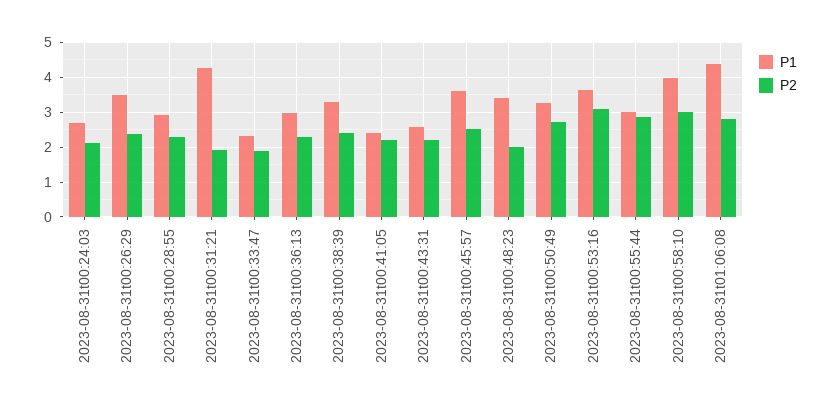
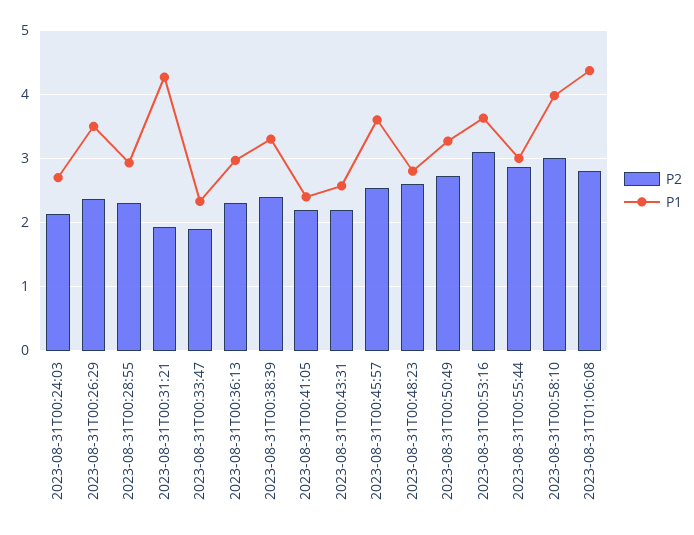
P1, 2023-08-31t00:48:23: 3.4 -> 2.8
P2, 2023-08-31t00:48:23: 2 -> 2.6

